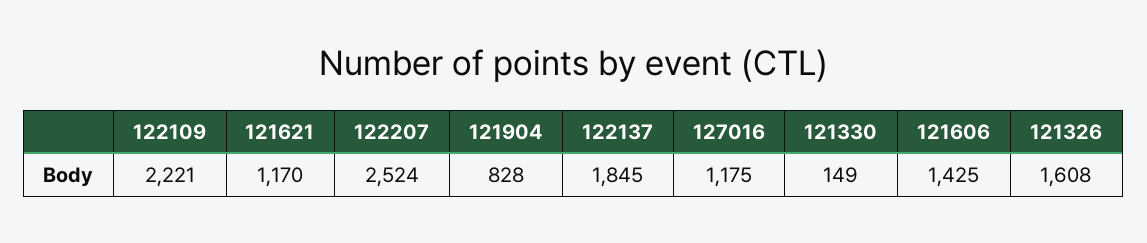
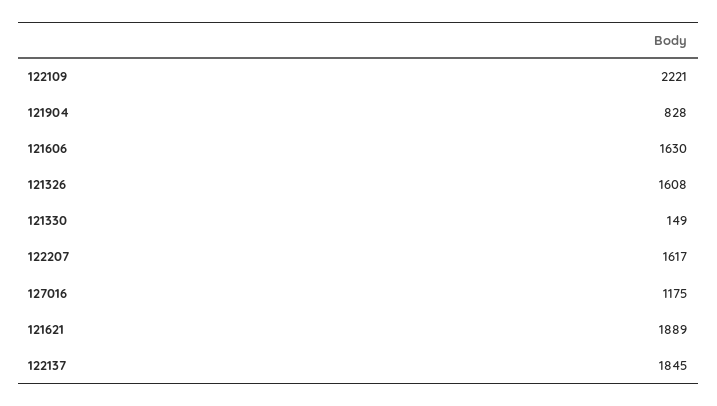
121621: 1170 -> 1889
122207: 2524 -> 1617
121606: 1425 -> 1630

